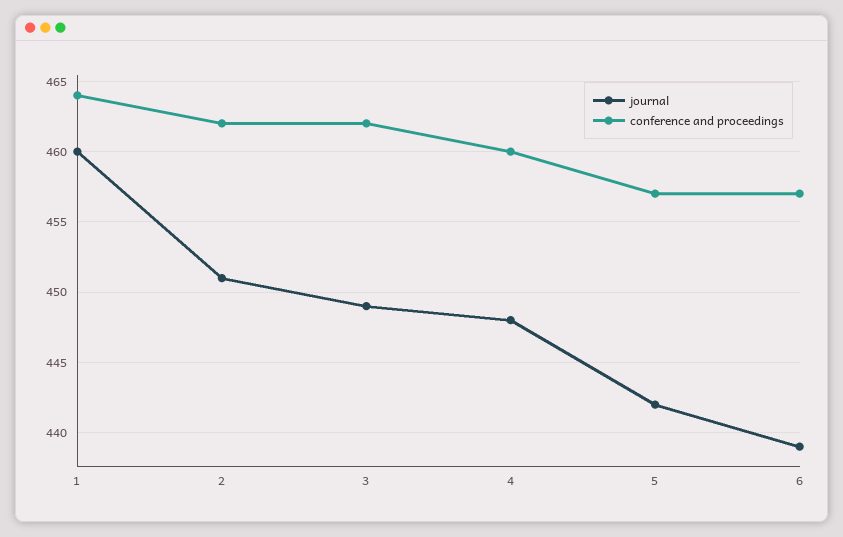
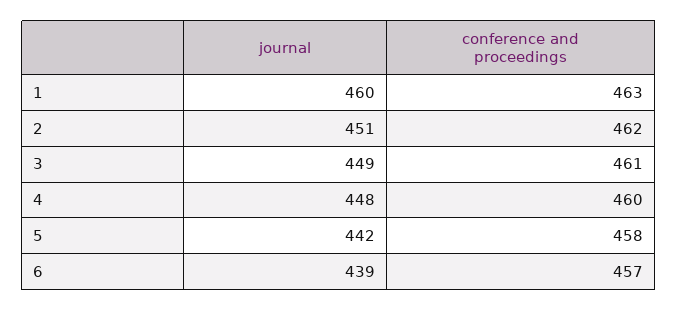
conference and proceedings, 1: 464 -> 463
conference and proceedings, 3: 462 -> 461
conference and proceedings, 5: 457 -> 458

